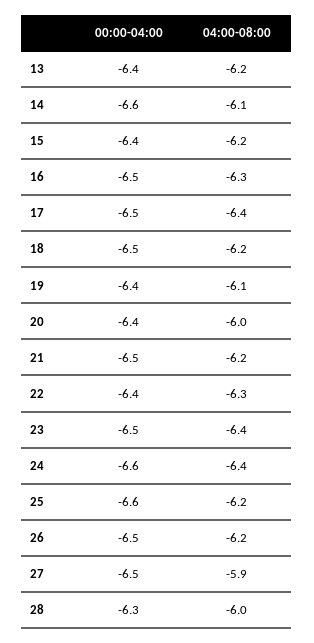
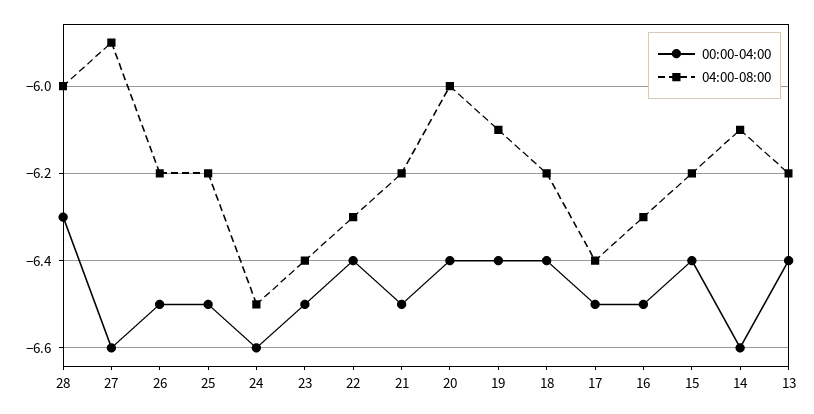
00:00-04:00, 18: -6.5 -> -6.4
04:00-08:00, 24: -6.4 -> -6.5
00:00-04:00, 25: -6.6 -> -6.5
00:00-04:00, 27: -6.5 -> -6.6

